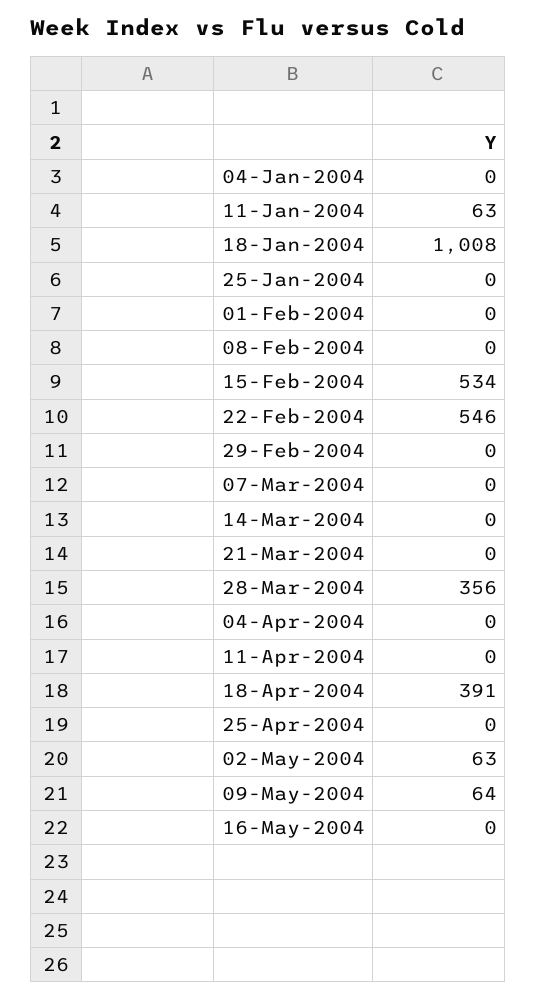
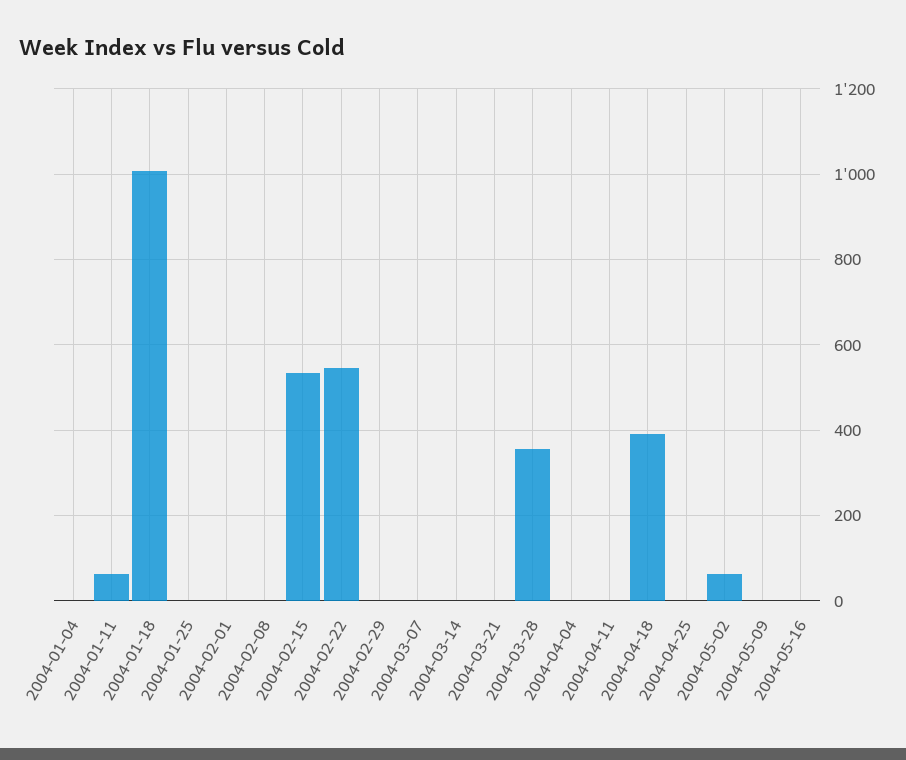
09-May-2004: 64 -> 0

